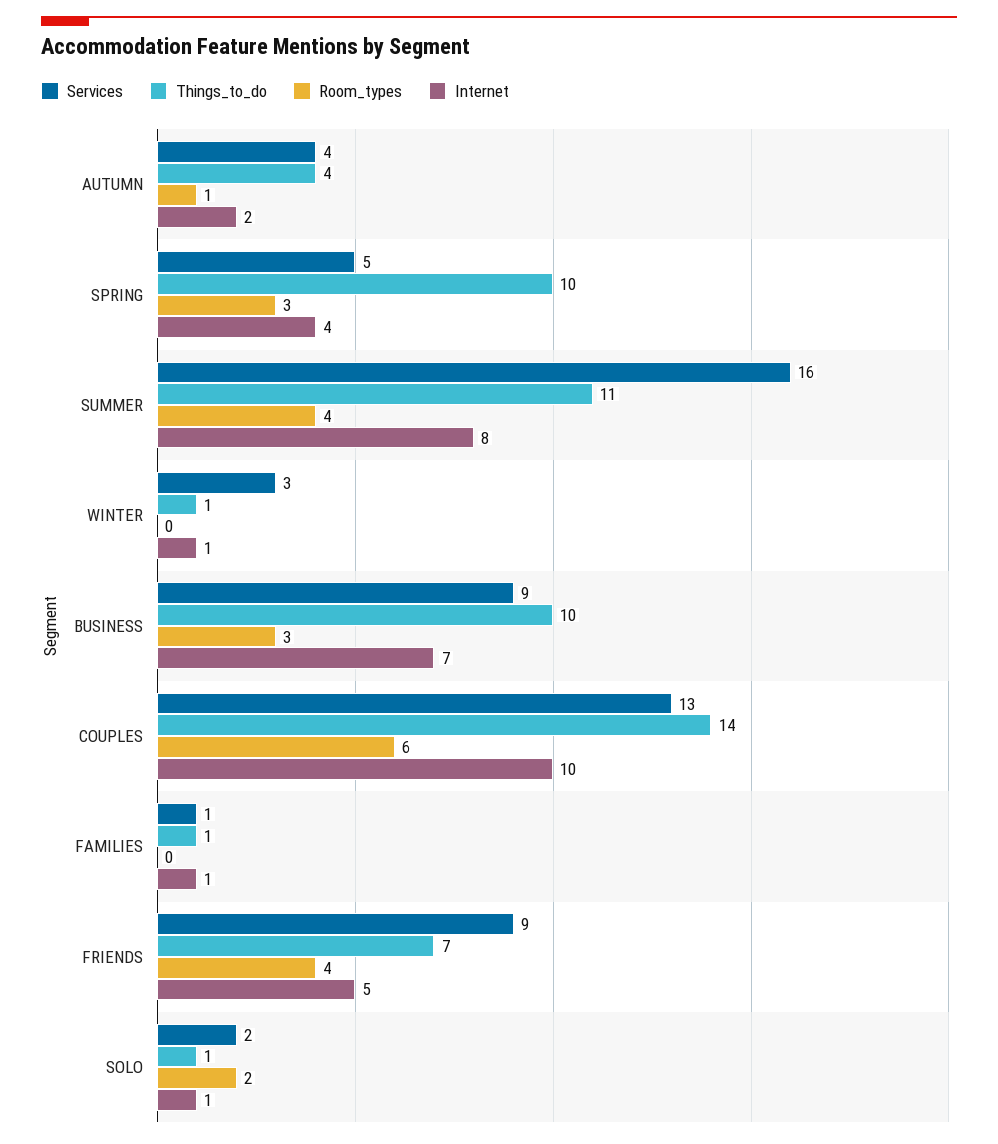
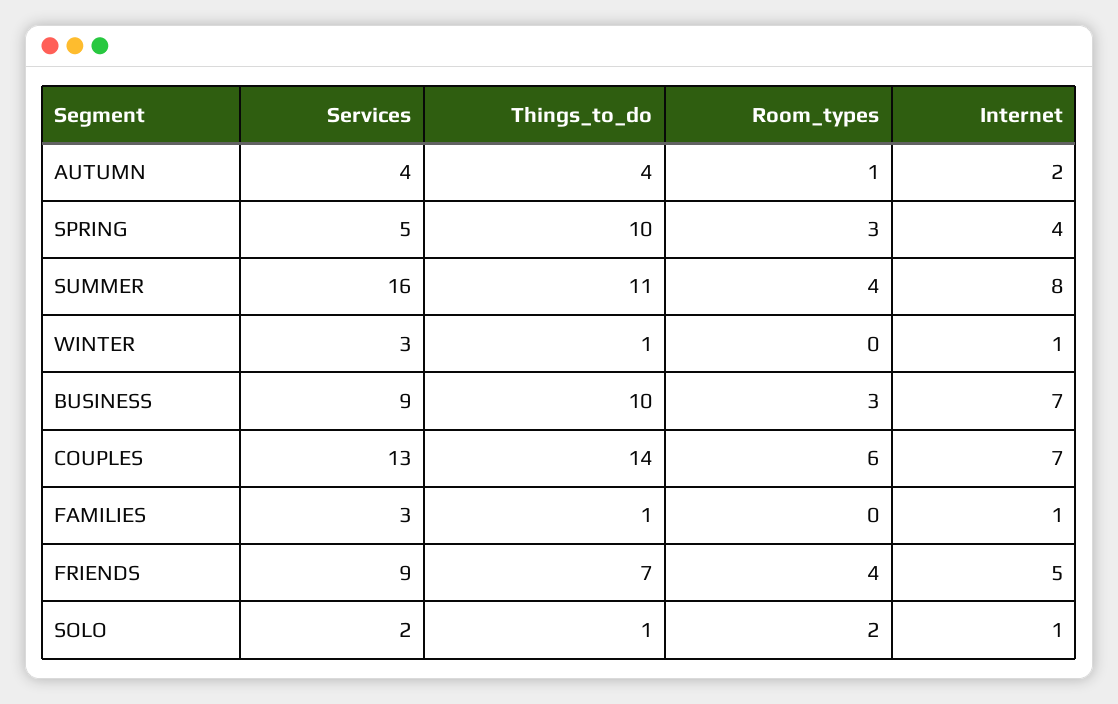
Internet, COUPLES: 10 -> 7
Services, FAMILIES: 1 -> 3

